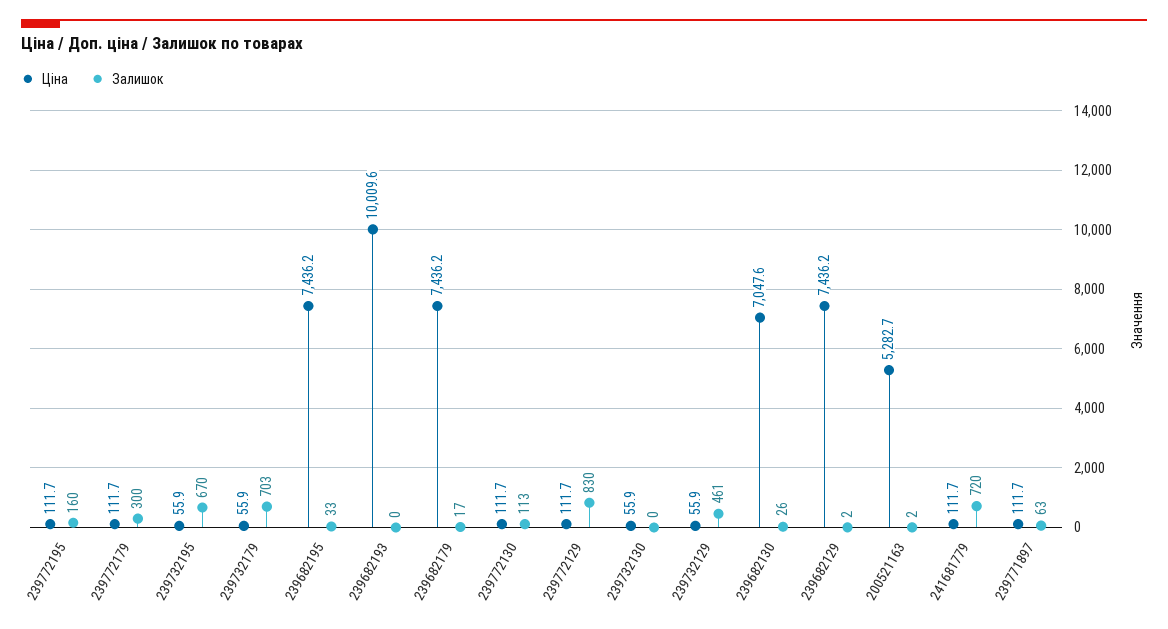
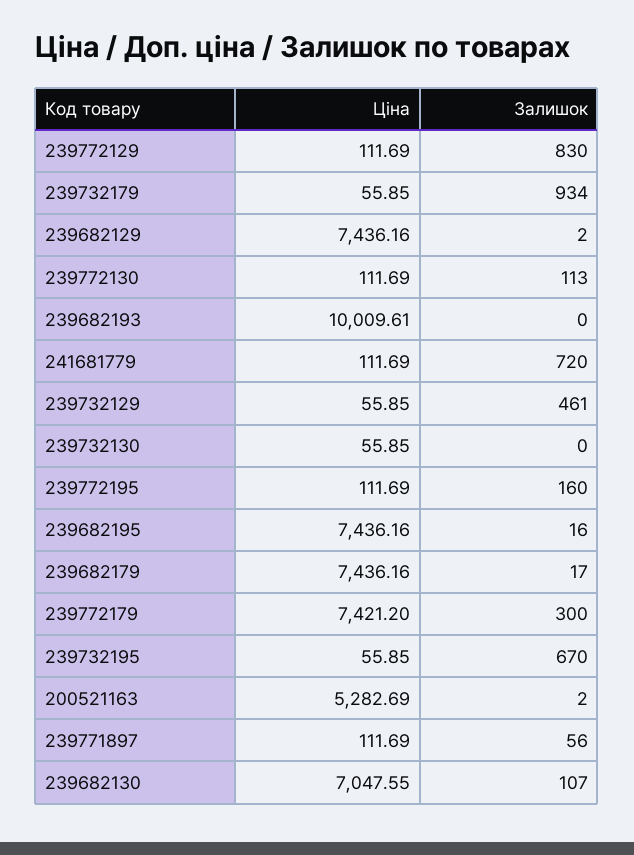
Ціна, 239772179: 111.7 -> 7421.2
Залишок, 239732179: 703 -> 934
Залишок, 239682195: 33 -> 16
Залишок, 239682130: 26 -> 107
Залишок, 239771897: 63 -> 56

